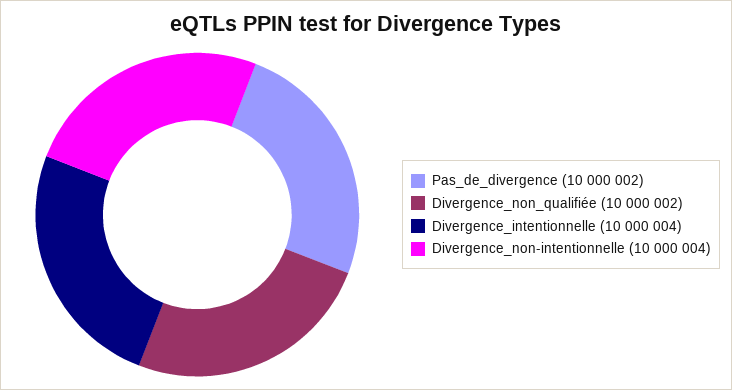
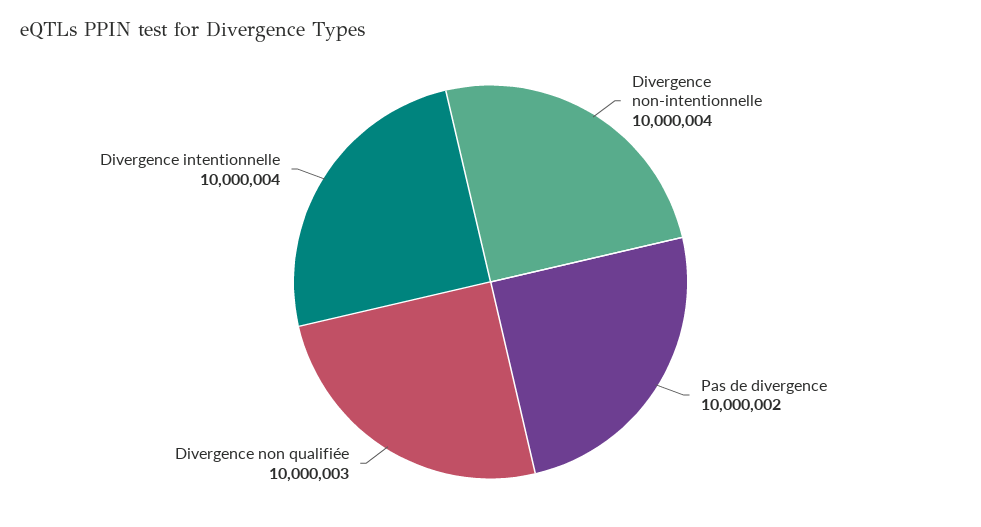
Divergence_non_qualifiée: 10000002 -> 10000003

